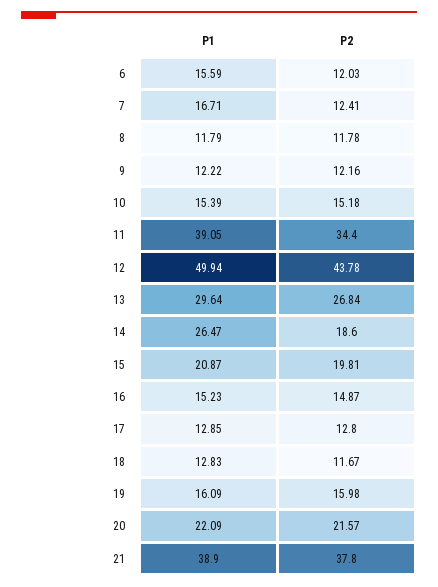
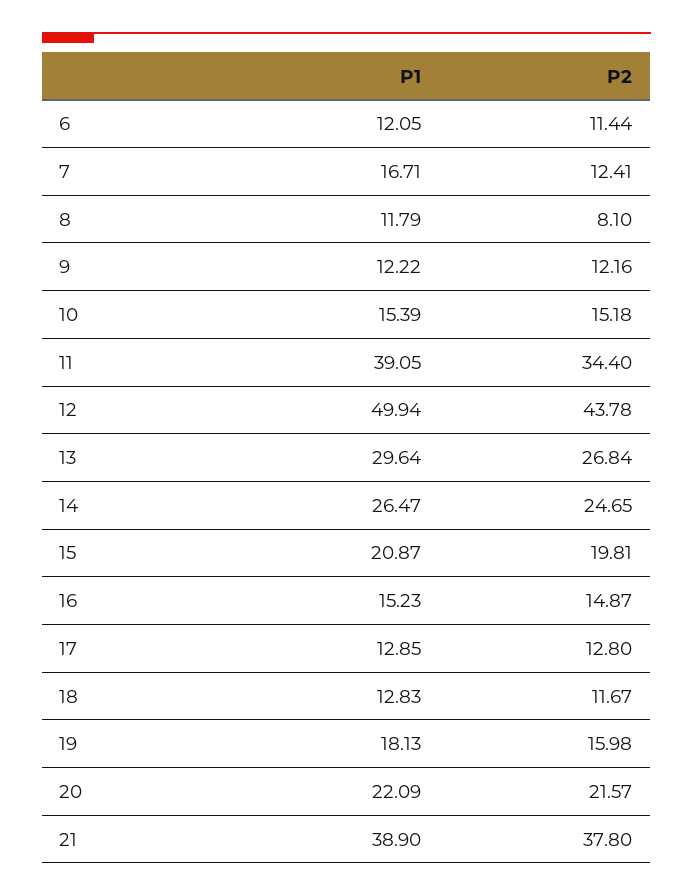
P1, 6: 15.59 -> 12.05
P2, 6: 12.03 -> 11.44
P2, 8: 11.78 -> 8.1
P2, 14: 18.6 -> 24.65
P1, 19: 16.09 -> 18.13

